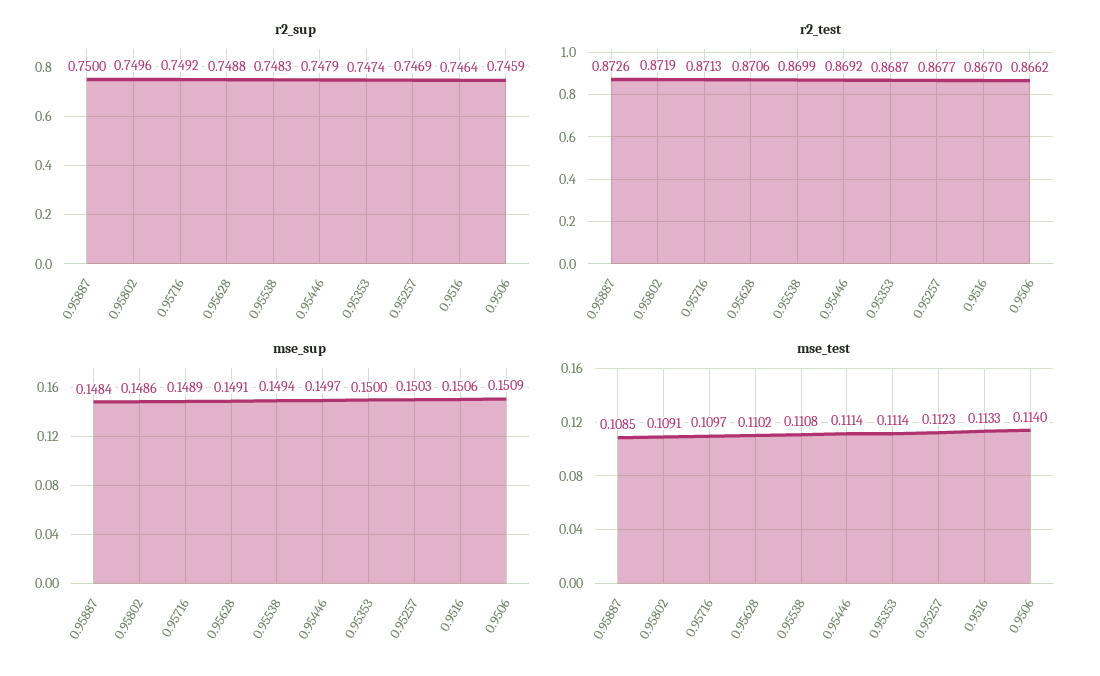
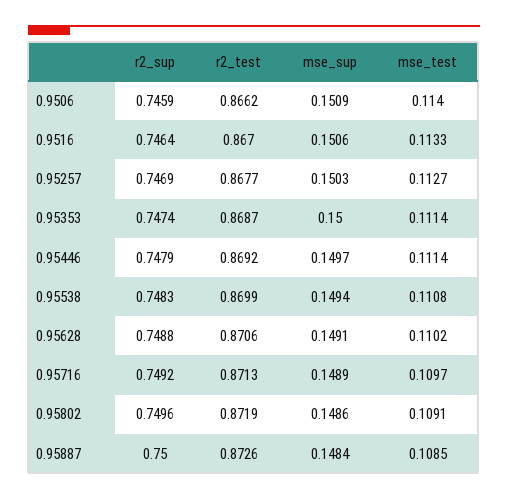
mse_test, 0.95257: 0.1123 -> 0.1127

